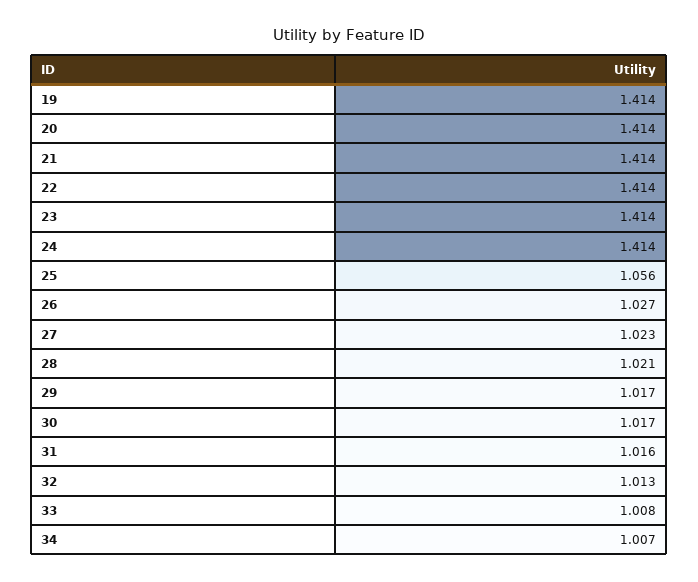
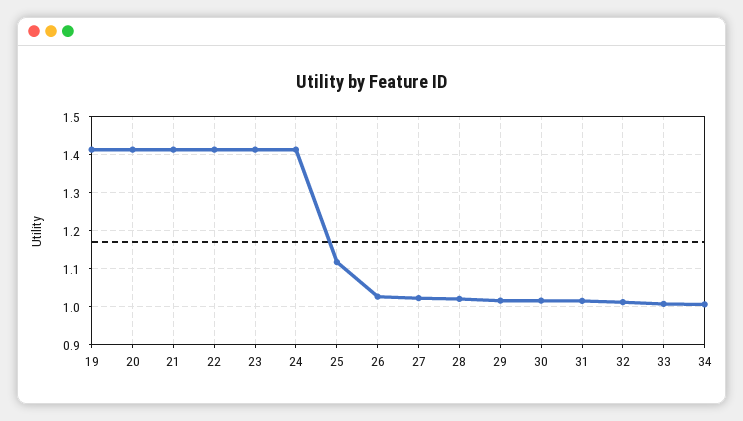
25: 1.056 -> 1.12

